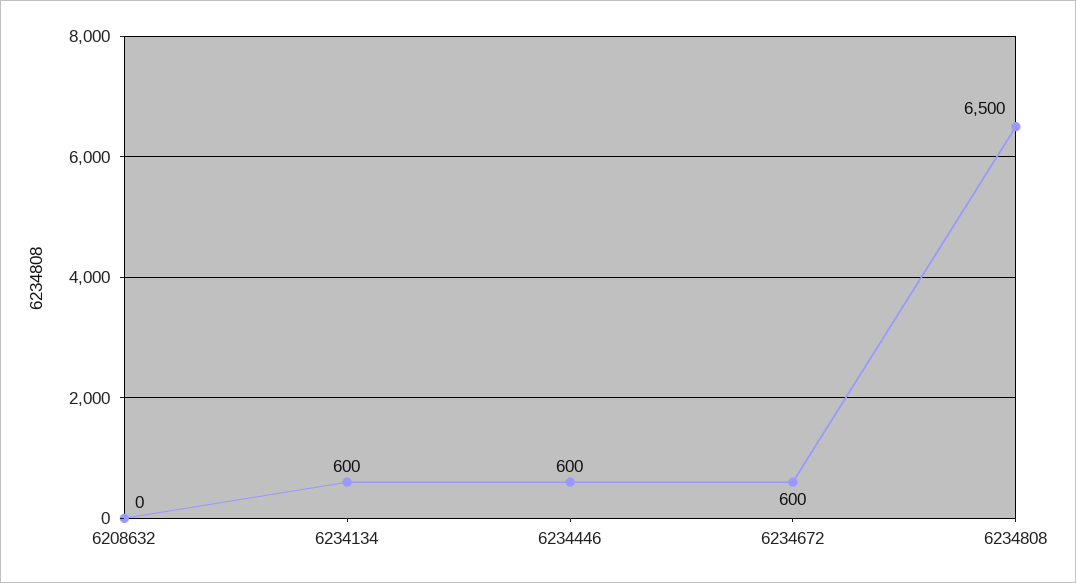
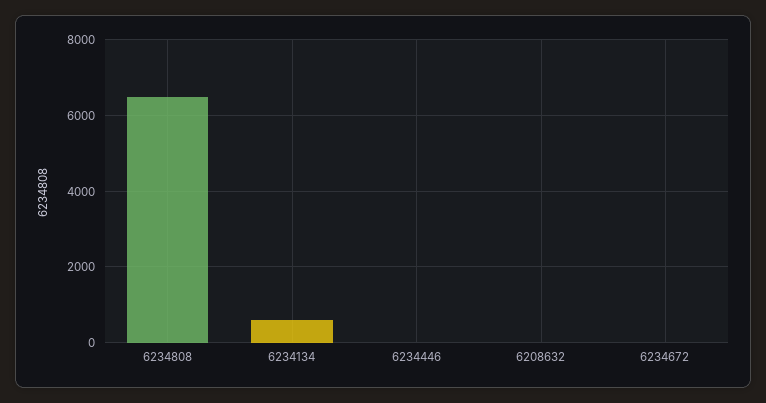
6234446: 600 -> 0
6234672: 600 -> 0

